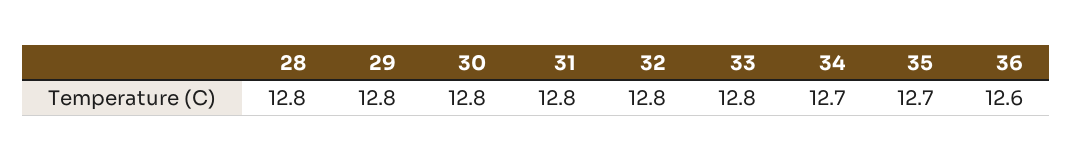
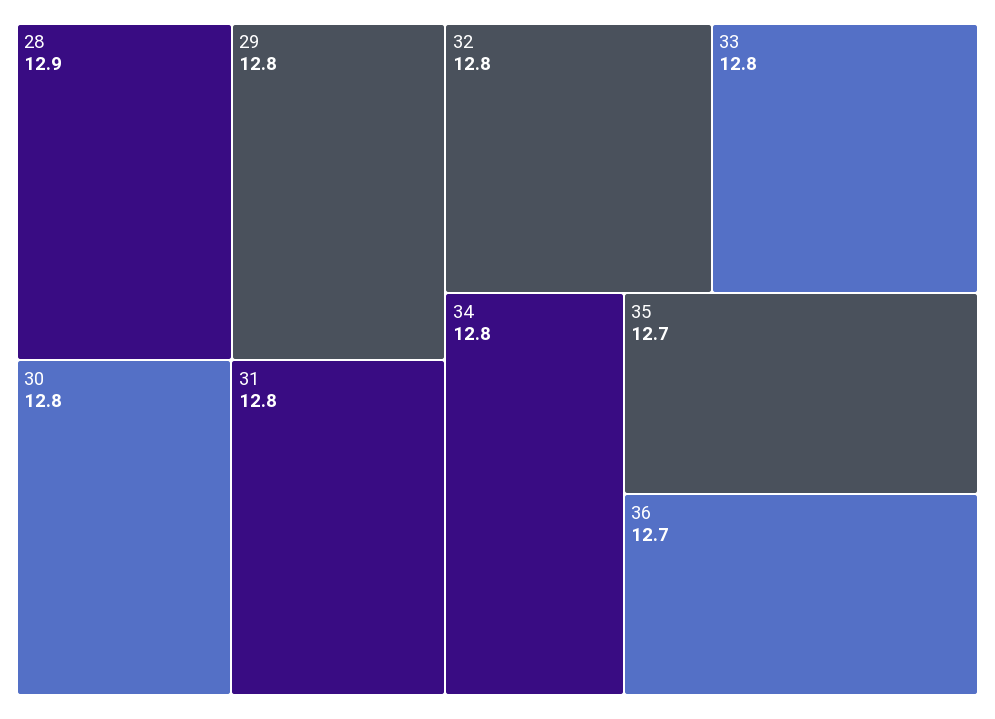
28: 12.8 -> 12.9
34: 12.7 -> 12.8
36: 12.6 -> 12.7

